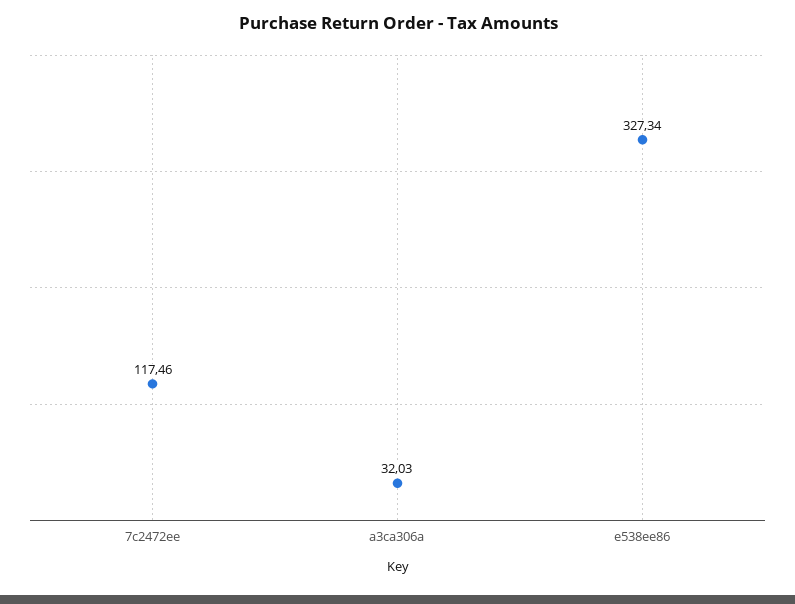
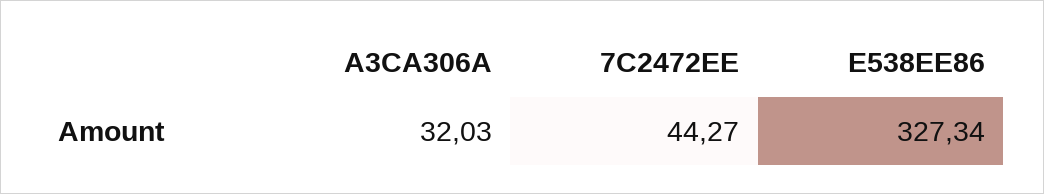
7c2472ee: 117.46 -> 44.27

